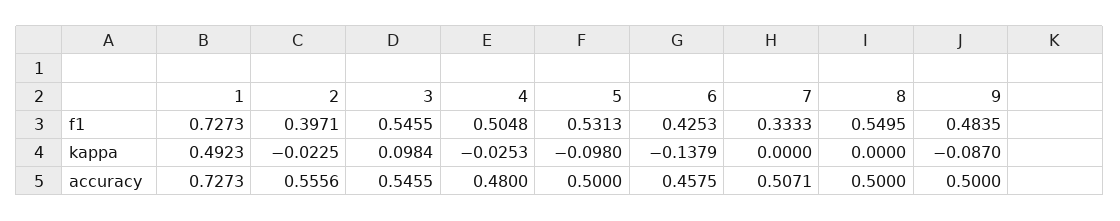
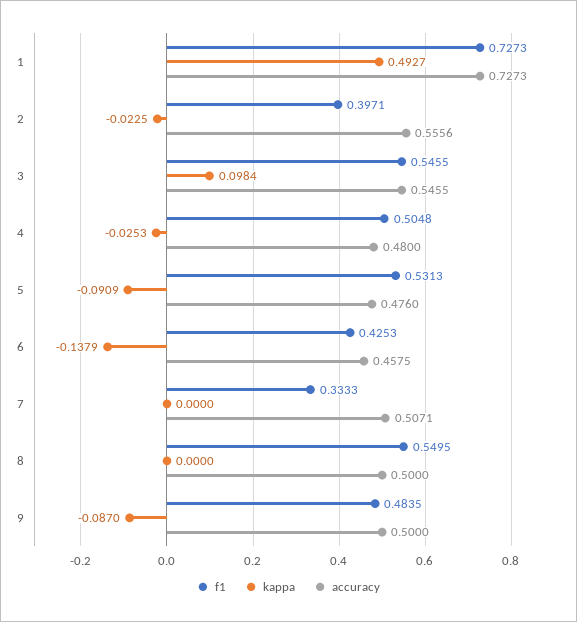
kappa, 1: 0.4923 -> 0.4927
kappa, 5: -0.098 -> -0.0909
accuracy, 5: 0.5 -> 0.476

